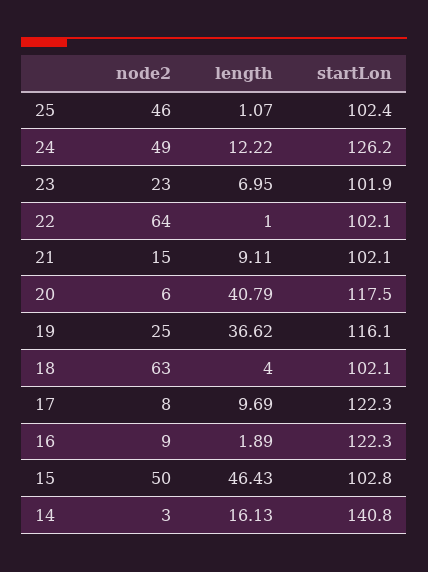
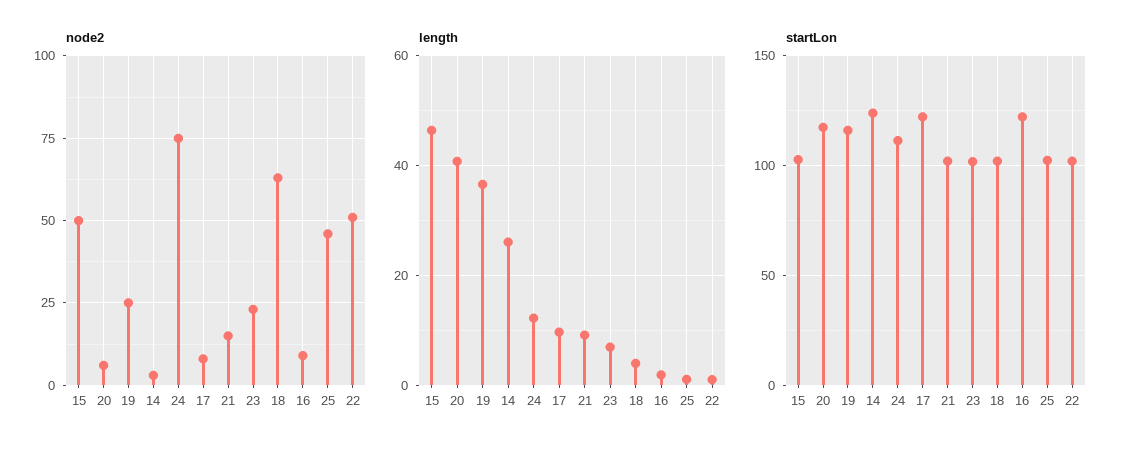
node2, 24: 49 -> 75
startLon, 24: 126.2 -> 110
node2, 22: 64 -> 50
length, 14: 16.13 -> 26
startLon, 14: 140.8 -> 125

